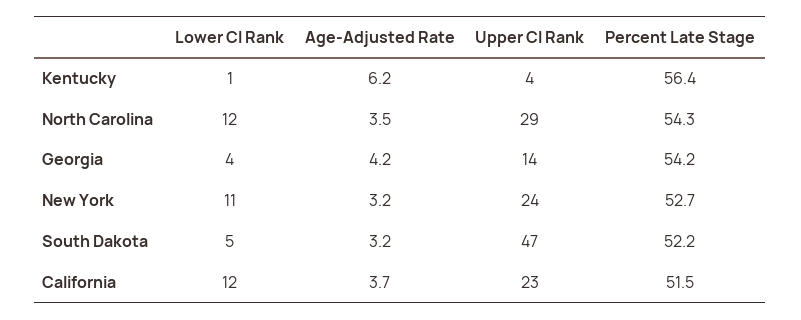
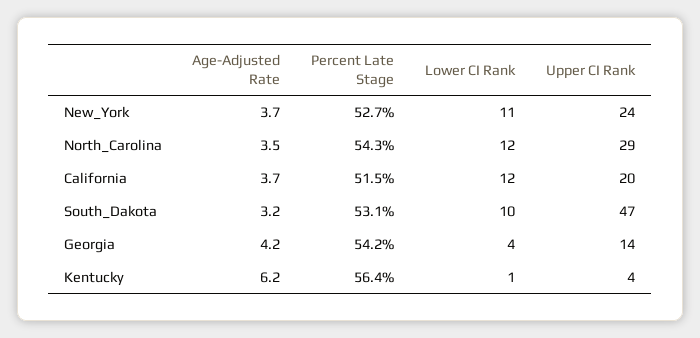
Age-Adjusted Rate, New York: 3.2 -> 3.7
Lower CI Rank, South Dakota: 5 -> 10
Percent Late Stage, South Dakota: 52.2 -> 53.1
Upper CI Rank, California: 23 -> 20

